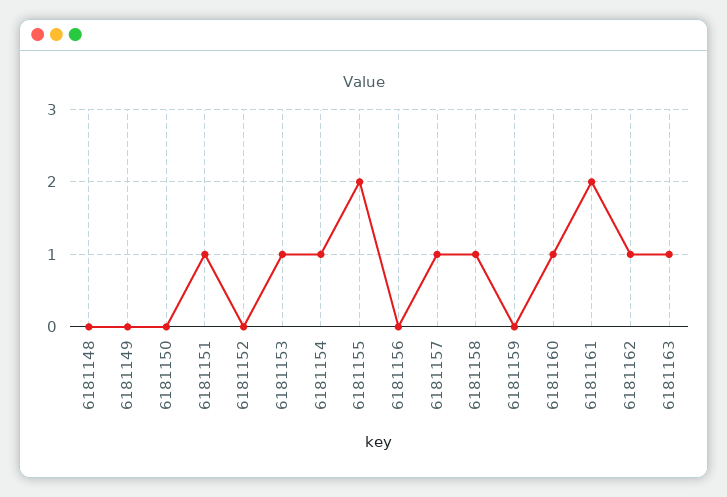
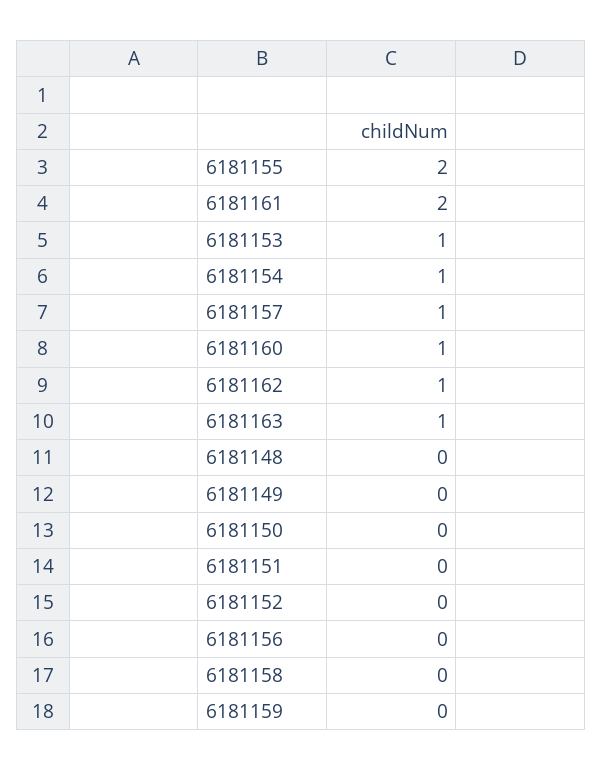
6181151: 1 -> 0
6181158: 1 -> 0

